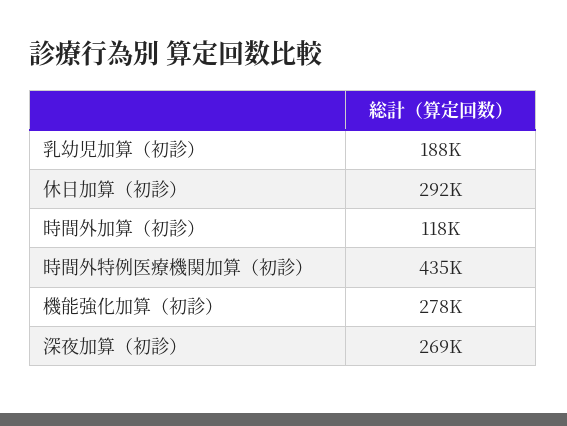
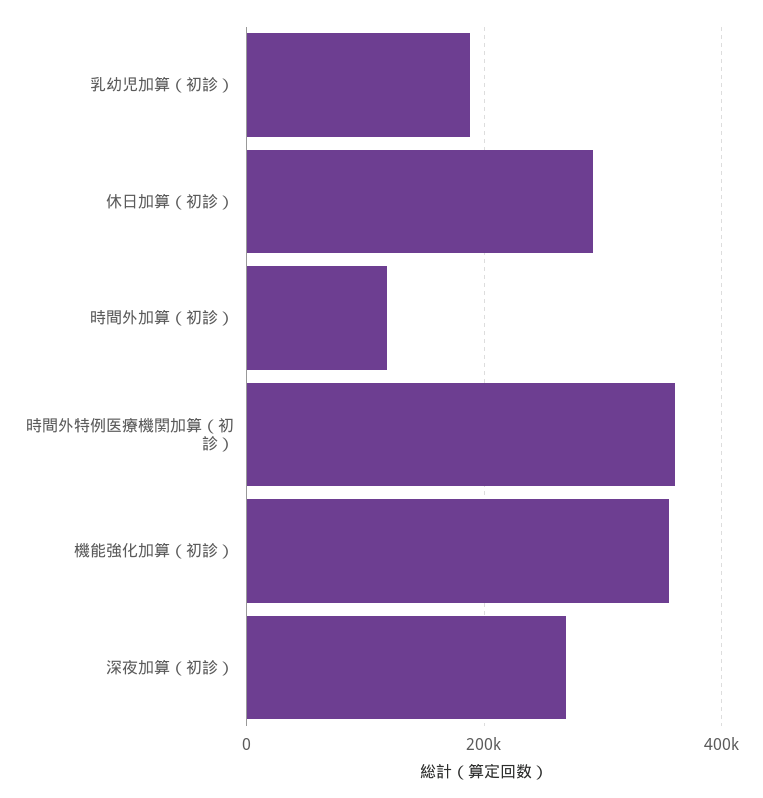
時間外特例医療機関加算（初診）: 435000 -> 360000
機能強化加算（初診）: 278000 -> 360000

